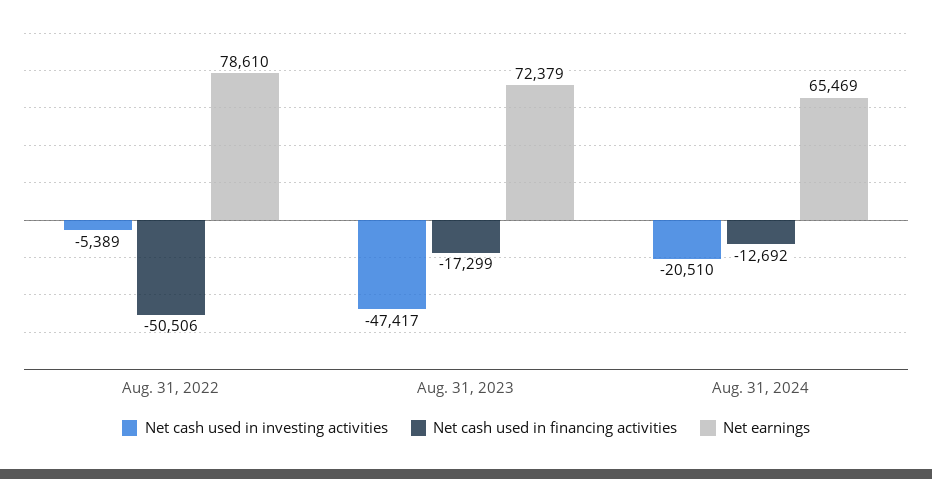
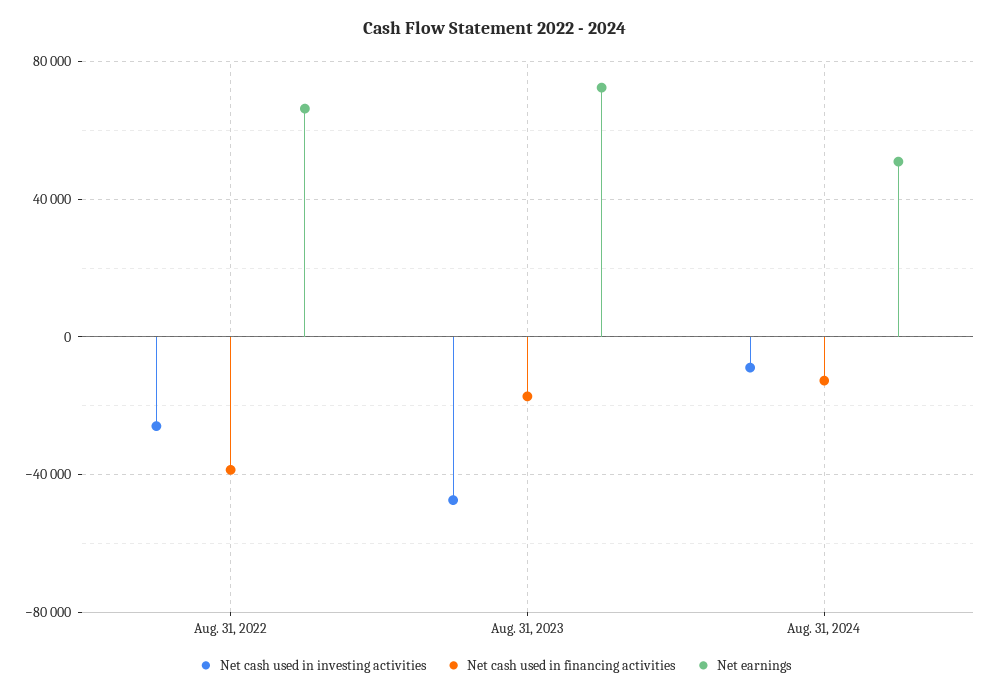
Net cash used in investing activities, Aug. 31, 2022: -5389 -> -25000
Net cash used in financing activities, Aug. 31, 2022: -50506 -> -40000
Net earnings, Aug. 31, 2022: 78610 -> 65000
Net cash used in investing activities, Aug. 31, 2024: -20510 -> -10000
Net earnings, Aug. 31, 2024: 65469 -> 50000

